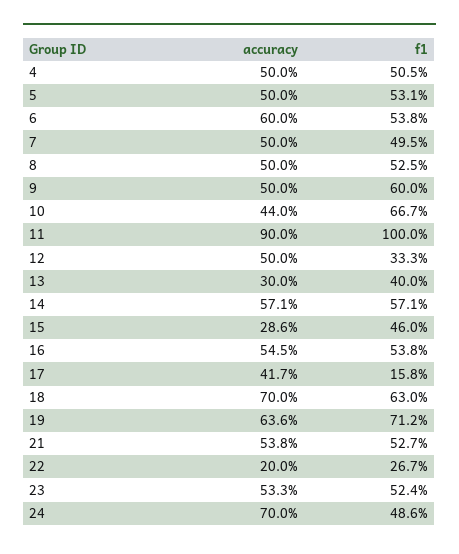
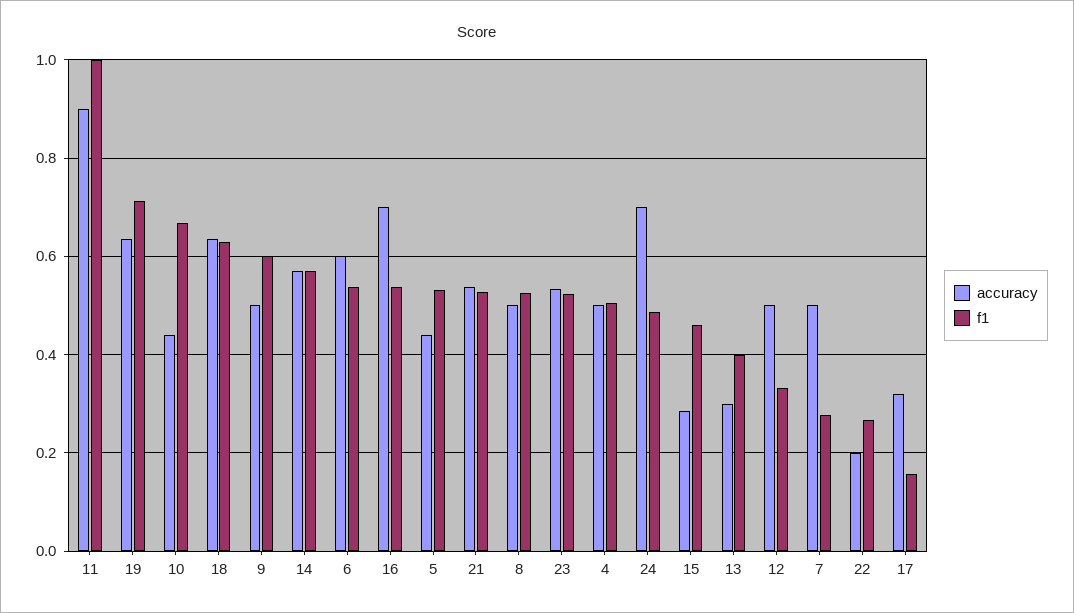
accuracy, 5: 0.5 -> 0.44
f1, 7: 0.495 -> 0.28
accuracy, 16: 0.545 -> 0.7
accuracy, 17: 0.417 -> 0.32
accuracy, 18: 0.7 -> 0.64

